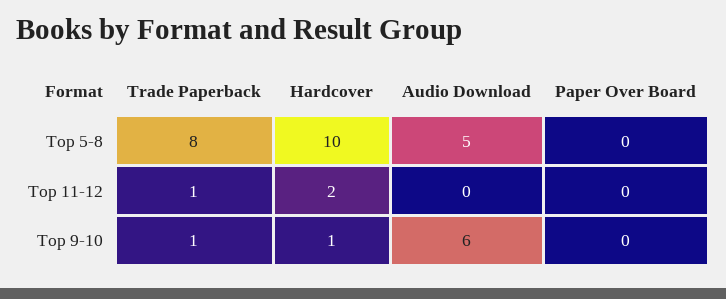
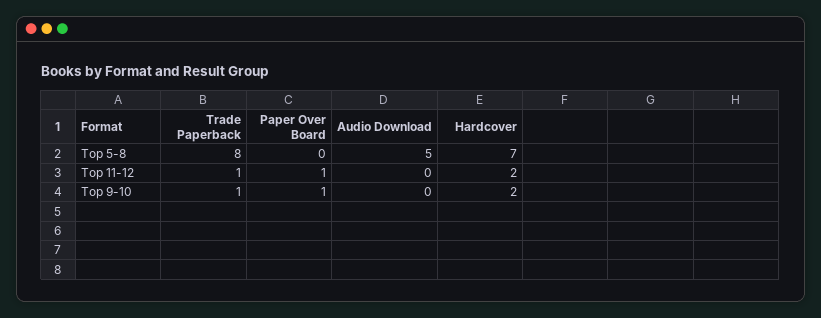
Hardcover, Top 5-8: 10 -> 7
Paper Over Board, Top 11-12: 0 -> 1
Hardcover, Top 9-10: 1 -> 2
Audio Download, Top 9-10: 6 -> 0
Paper Over Board, Top 9-10: 0 -> 1

